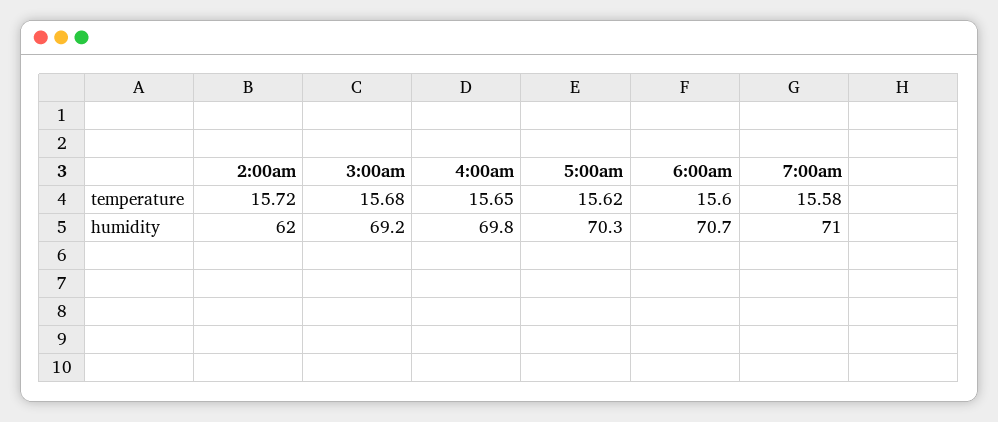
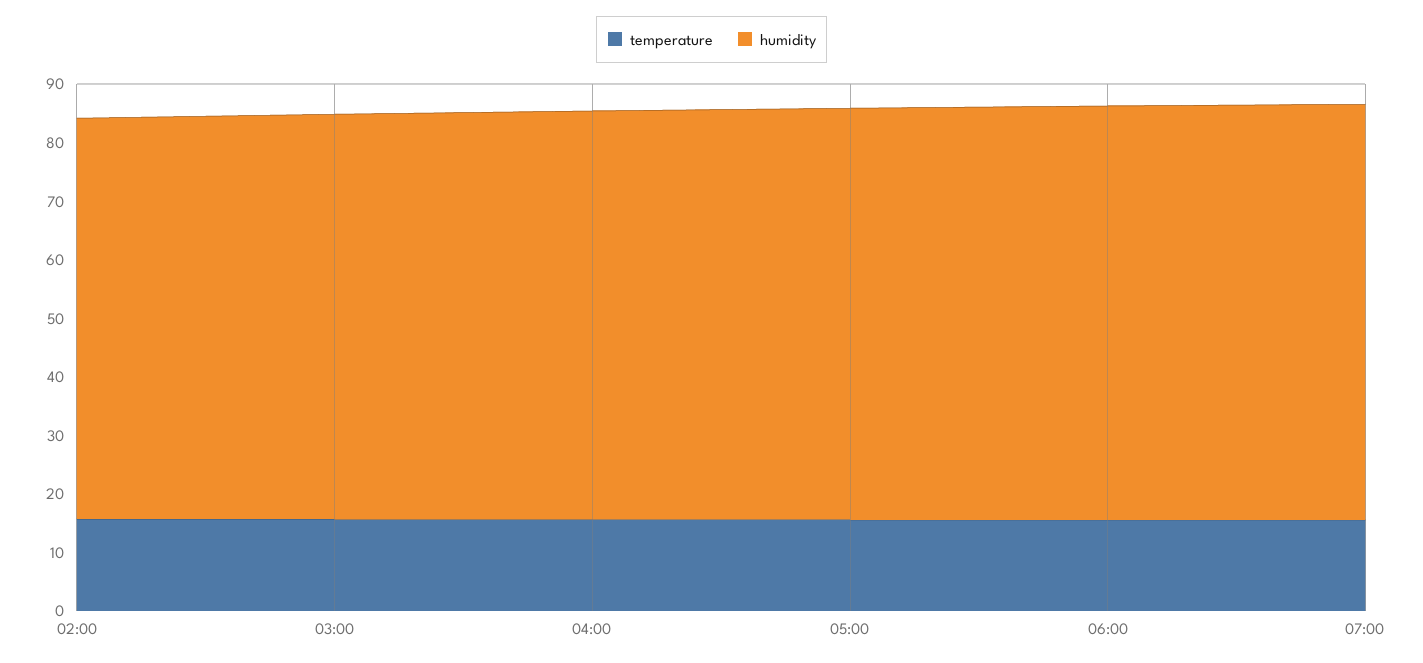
humidity, 2:00am: 62 -> 68

